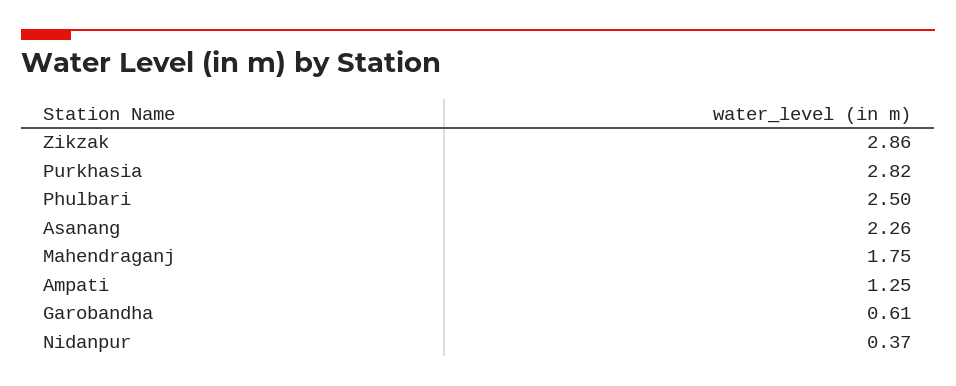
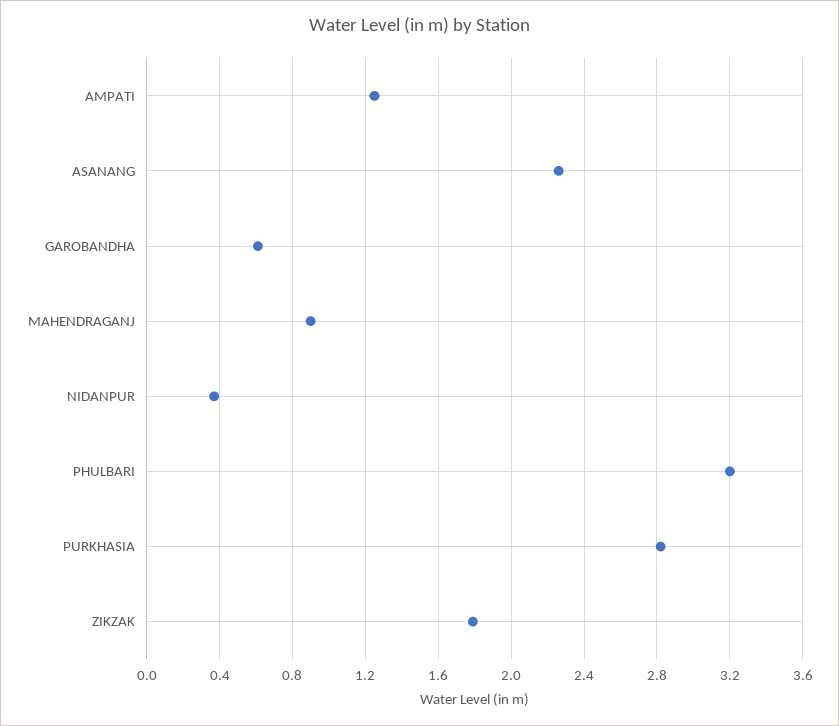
Zikzak: 2.86 -> 1.8
Phulbari: 2.5 -> 3.2
Mahendraganj: 1.75 -> 0.9

